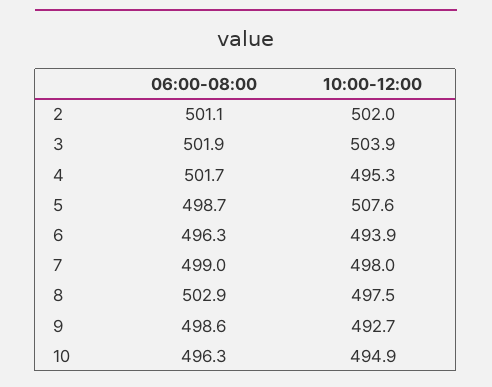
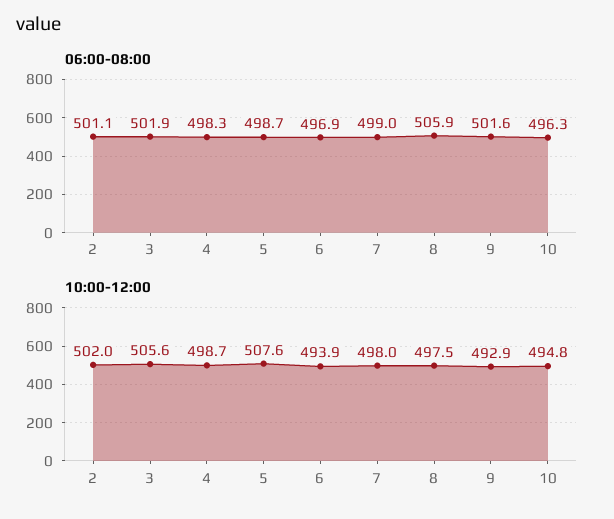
10:00-12:00, 3: 503.9 -> 505.6
06:00-08:00, 4: 501.7 -> 498.3
10:00-12:00, 4: 495.3 -> 498.7
06:00-08:00, 6: 496.3 -> 496.9
06:00-08:00, 8: 502.9 -> 505.9
06:00-08:00, 9: 498.6 -> 501.6
10:00-12:00, 9: 492.7 -> 492.9
10:00-12:00, 10: 494.9 -> 494.8

